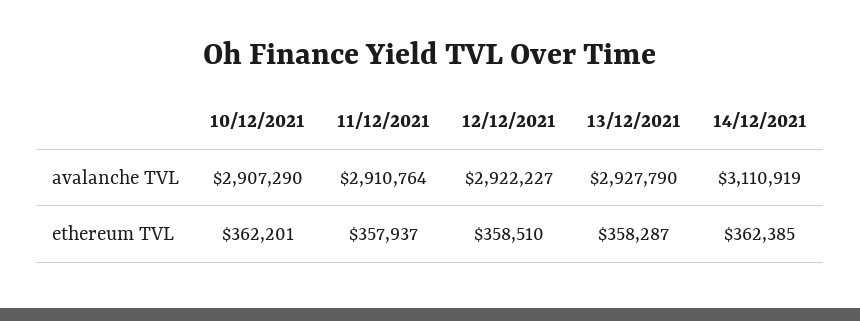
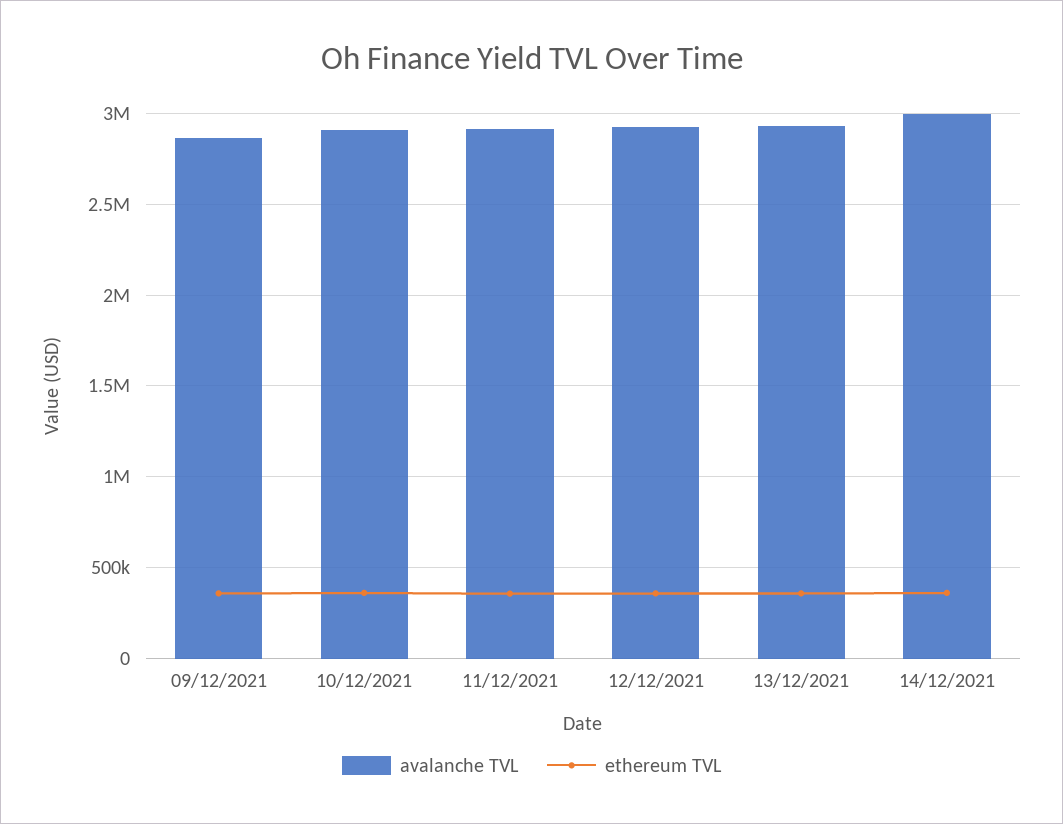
avalanche TVL, 14/12/2021: 3110919 -> 3000000
avalanche TVL, 09/12/2021: none -> 2850000
ethereum TVL, 09/12/2021: none -> 350000

